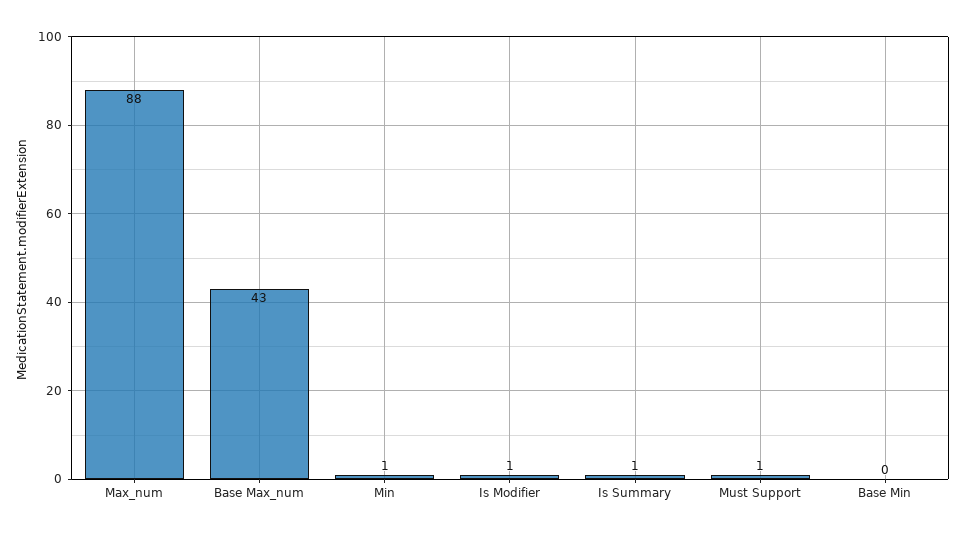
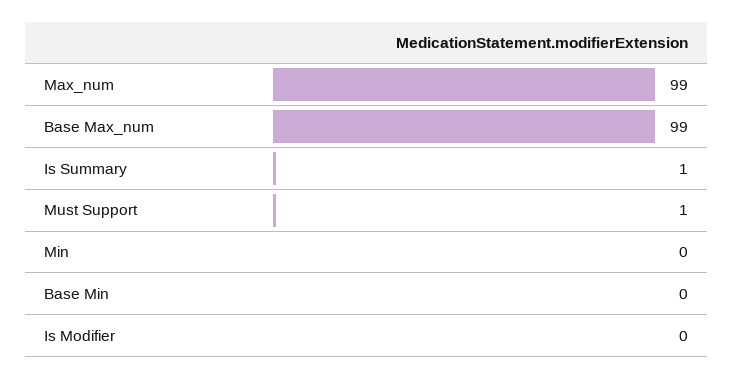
Max_num: 88 -> 99
Base Max_num: 43 -> 99
Min: 1 -> 0
Is Modifier: 1 -> 0

